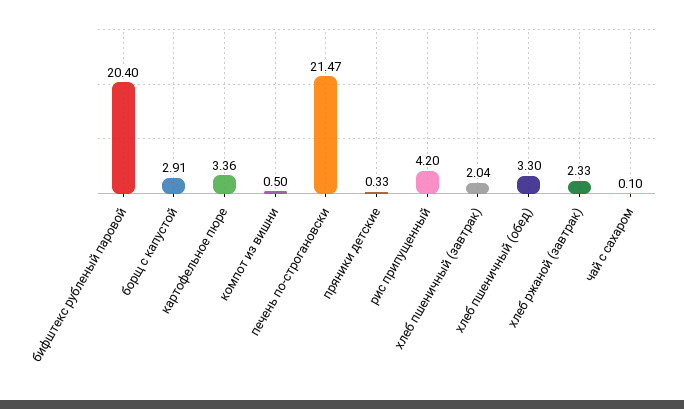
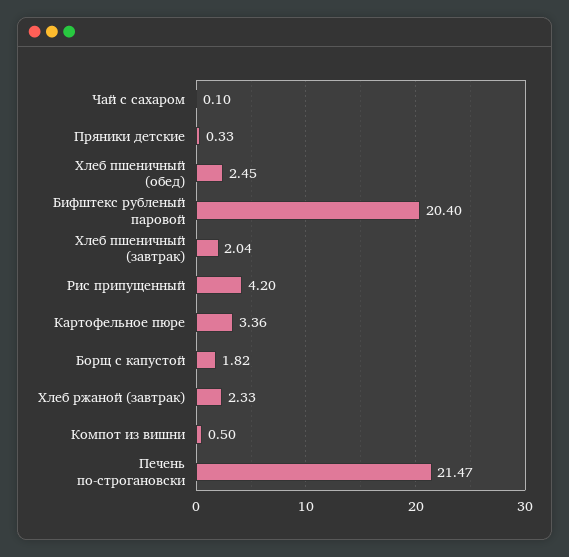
борщ с капустой: 2.91 -> 1.82
хлеб пшеничный (обед): 3.3 -> 2.45

